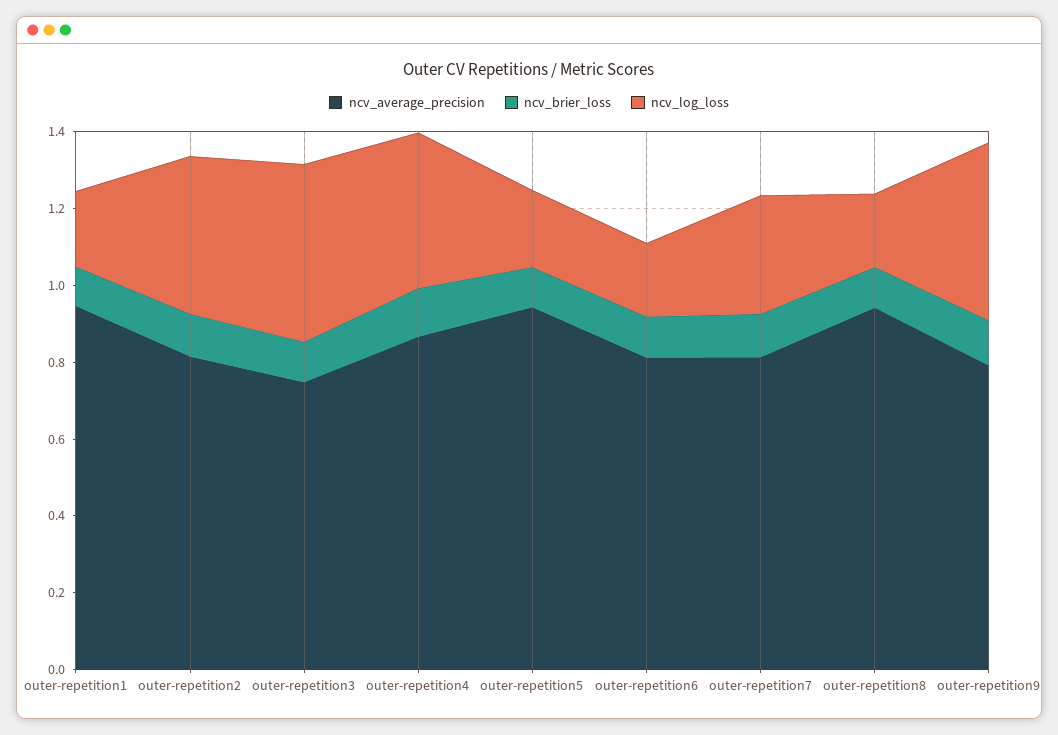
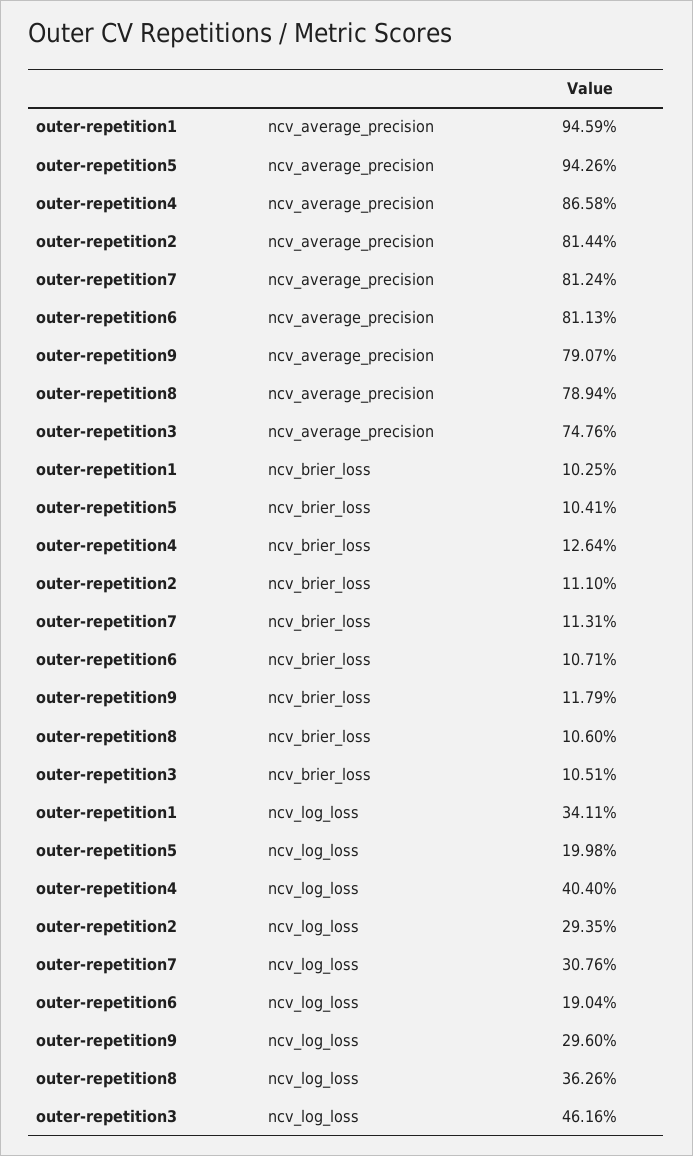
ncv_log_loss, outer-repetition1: 0.2 -> 0.3411
ncv_log_loss, outer-repetition2: 0.4 -> 0.2935
ncv_average_precision, outer-repetition8: 0.95 -> 0.7894
ncv_log_loss, outer-repetition8: 0.2 -> 0.3626
ncv_log_loss, outer-repetition9: 0.45 -> 0.296

